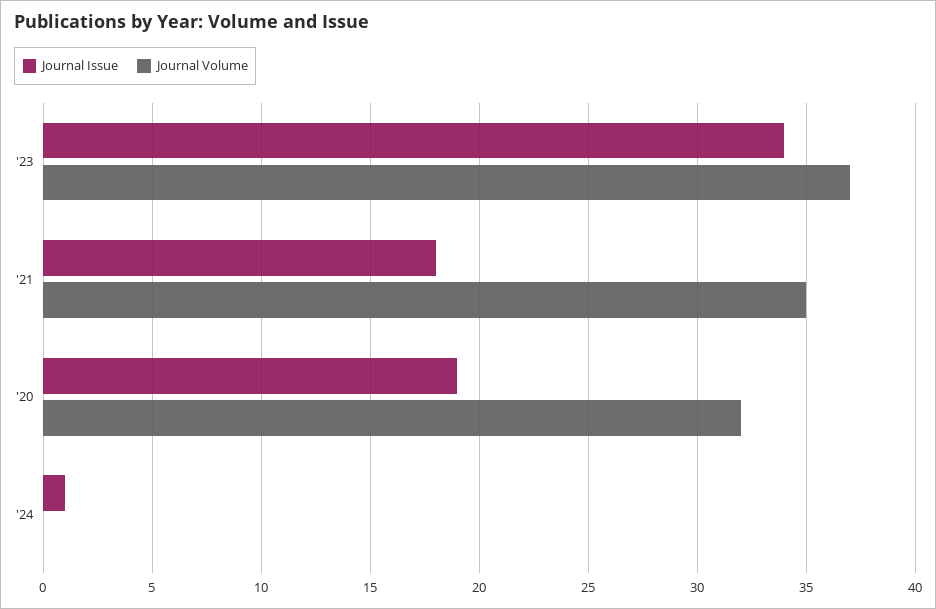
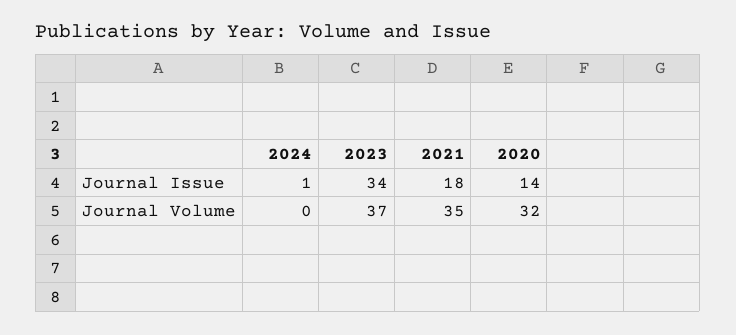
Journal Issue, '20: 19 -> 14

